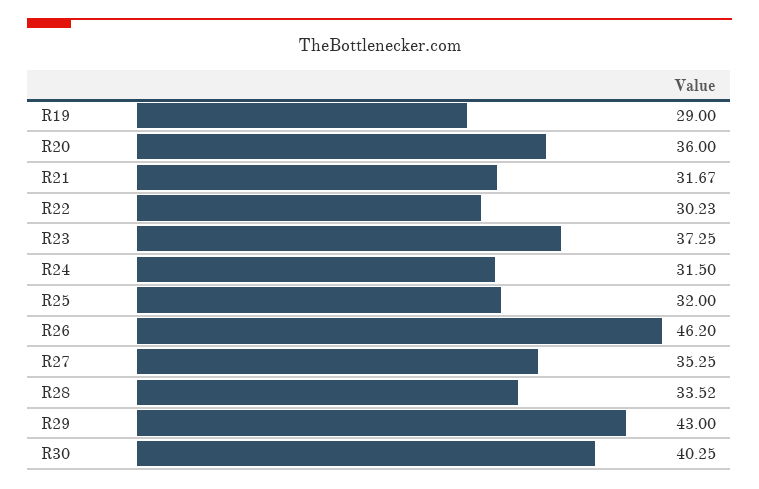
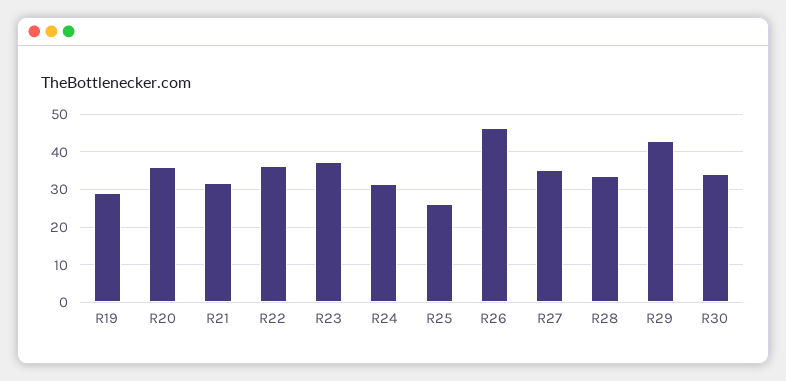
R22: 30.23 -> 36
R25: 32 -> 26
R30: 40.25 -> 34

